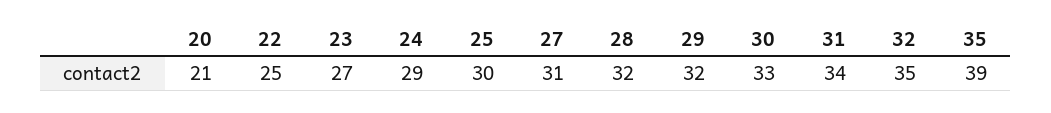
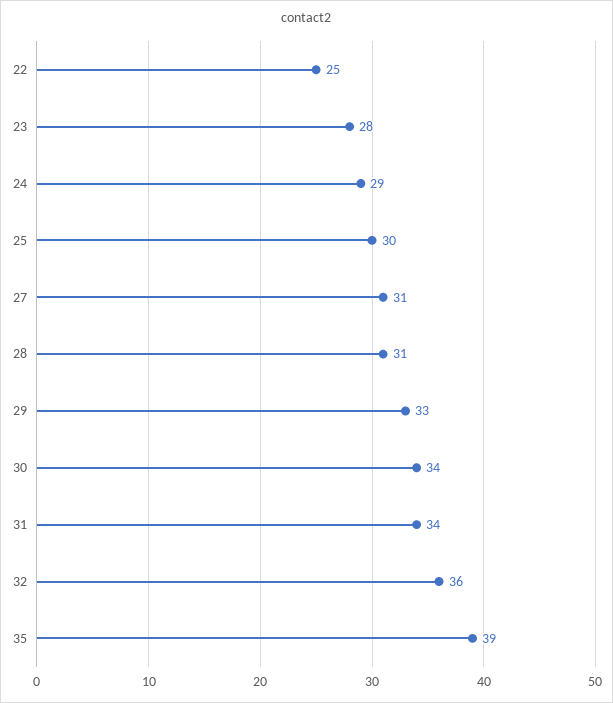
20: 21 -> none
23: 27 -> 28
28: 32 -> 31
29: 32 -> 33
30: 33 -> 34
32: 35 -> 36

